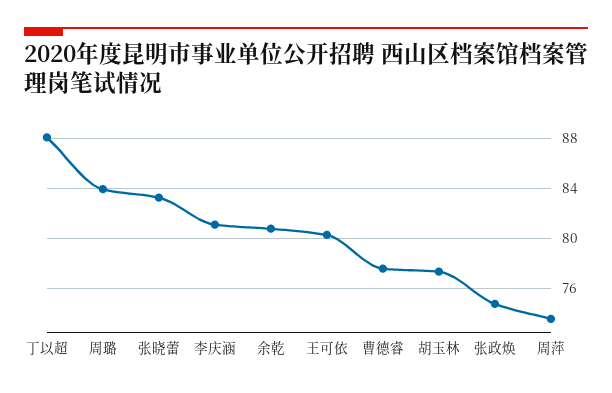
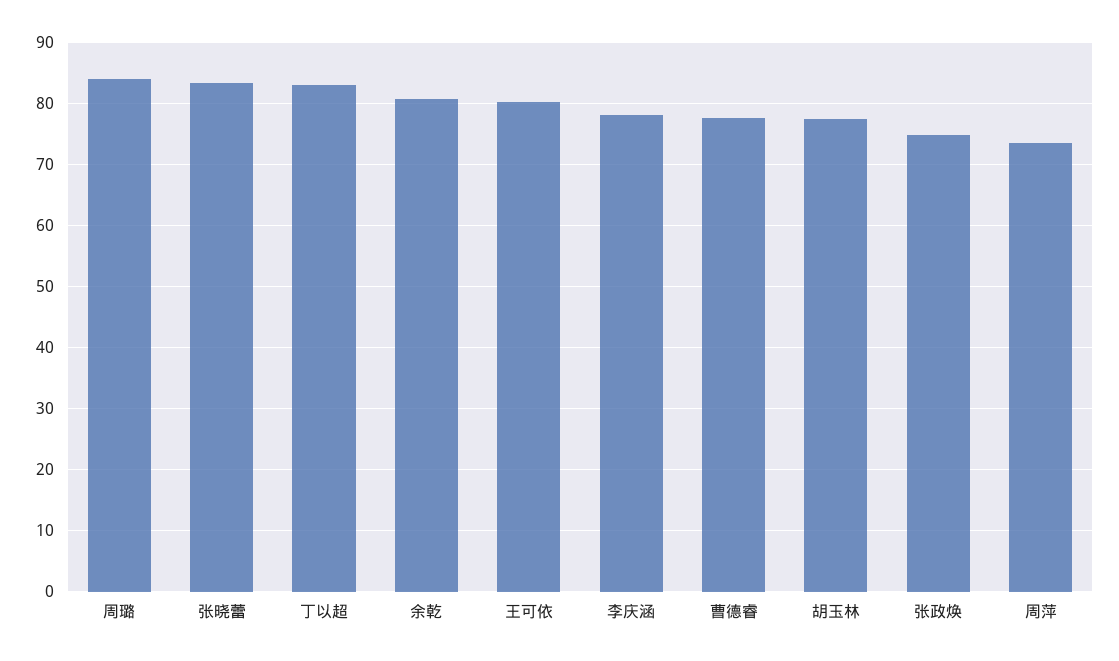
丁以超: 88 -> 83
李庆涵: 81 -> 78

